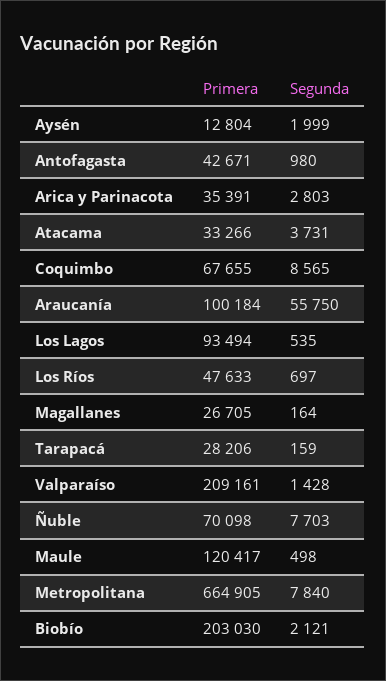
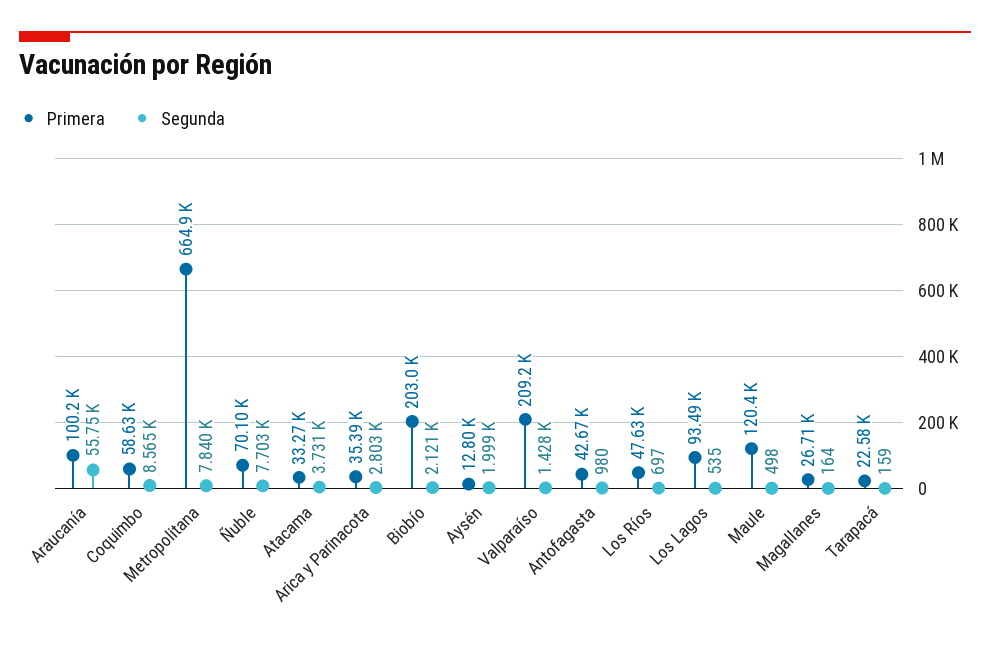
Primera, Coquimbo: 67655 -> 58630
Primera, Tarapacá: 28206 -> 22580

